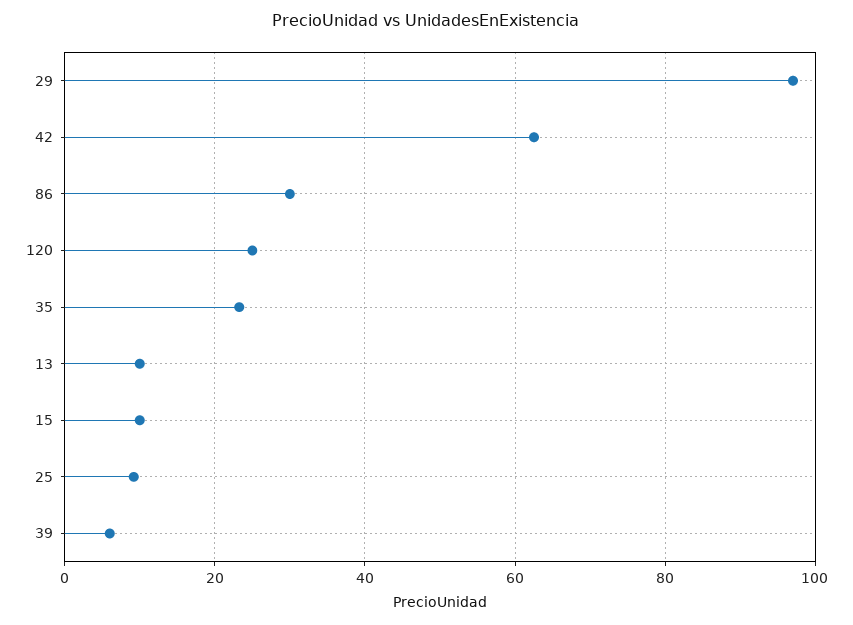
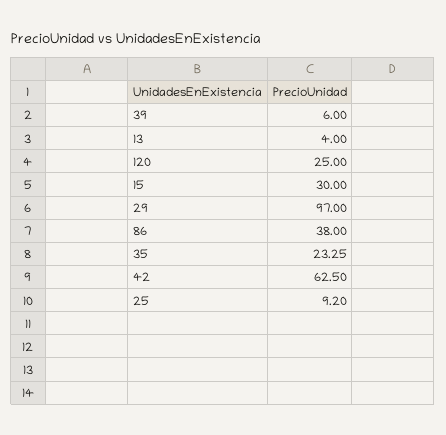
86: 30 -> 38
13: 10 -> 4
15: 10 -> 30

